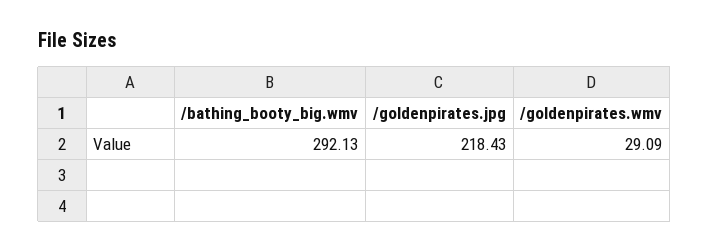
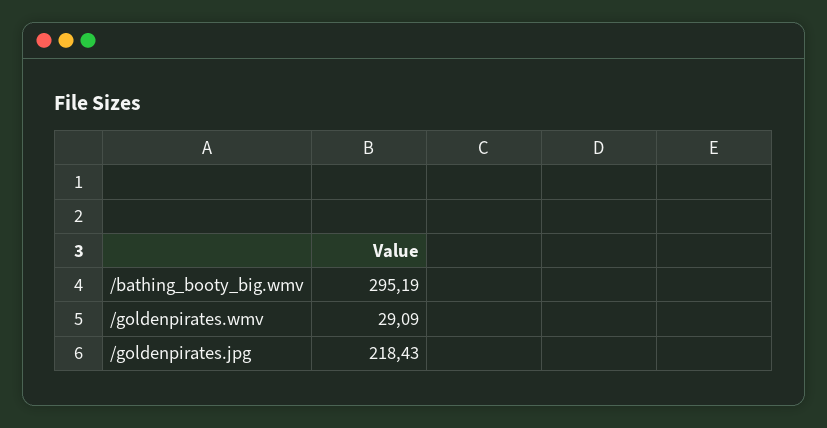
/bathing_booty_big.wmv: 292.13 -> 295.19

